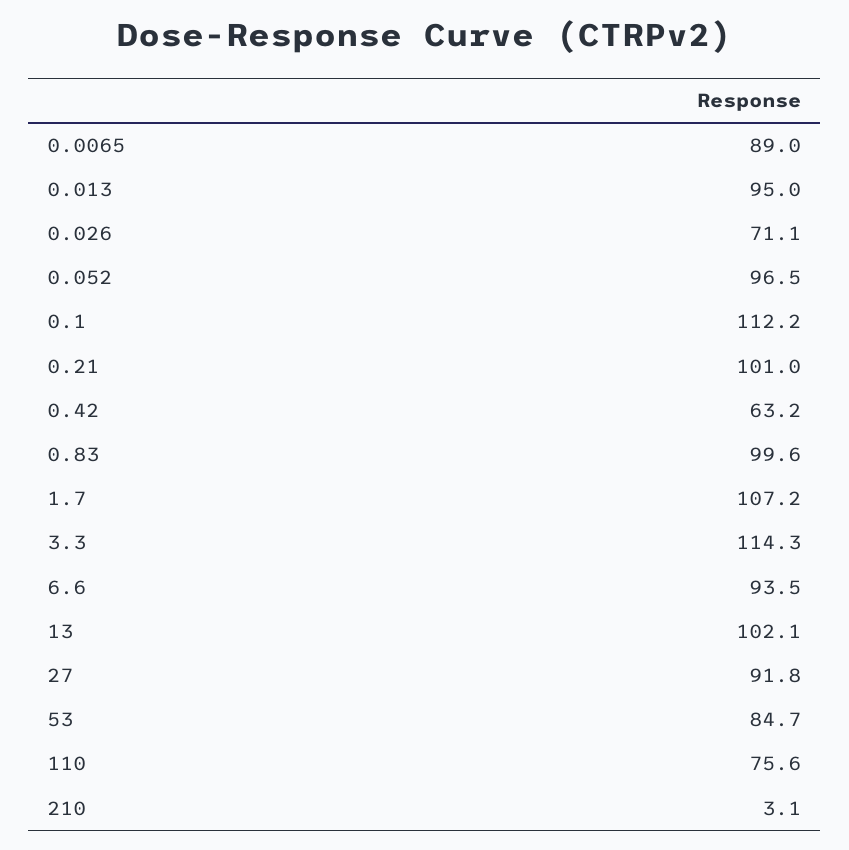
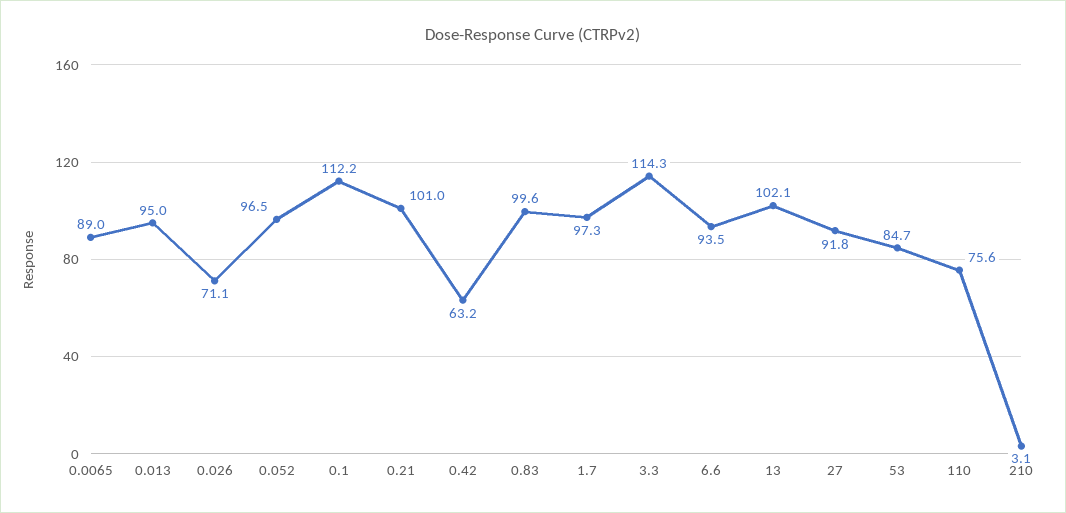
1.7: 107.2 -> 97.3

